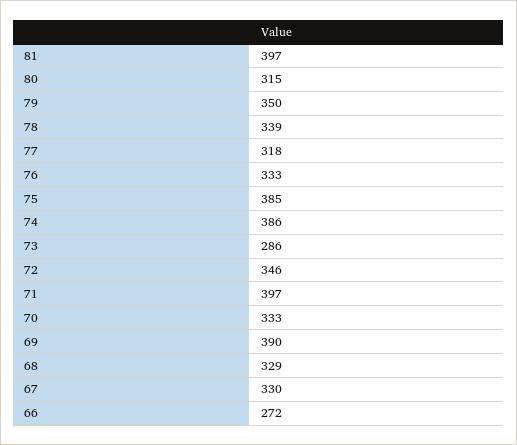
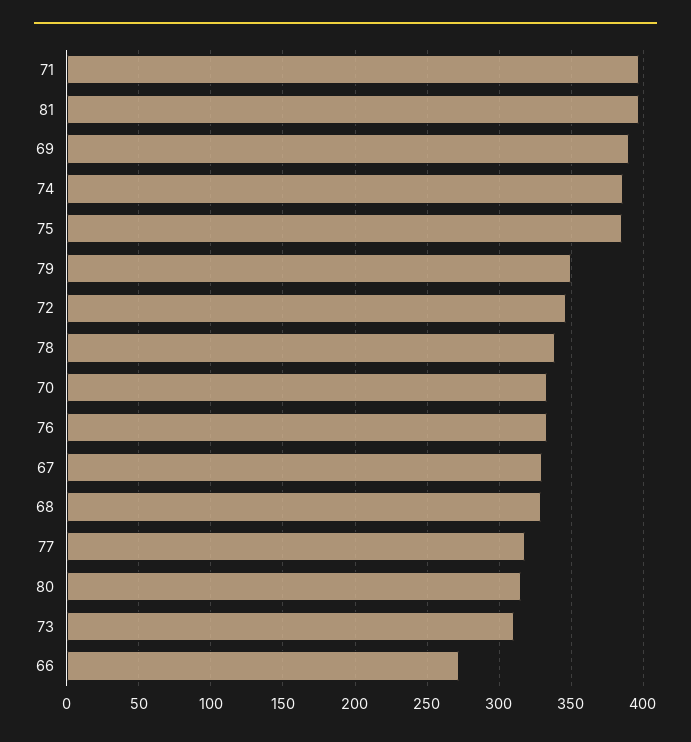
73: 286 -> 310

